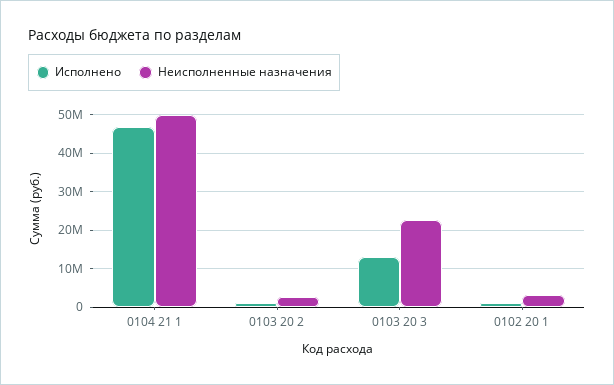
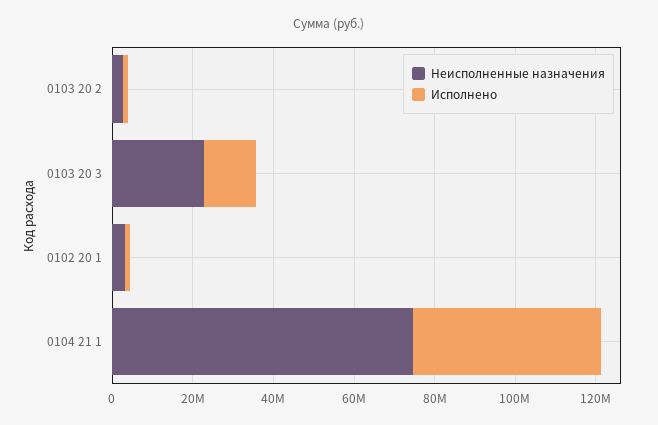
Неисполненные назначения, 0104 21 1: 50000000 -> 75000000

